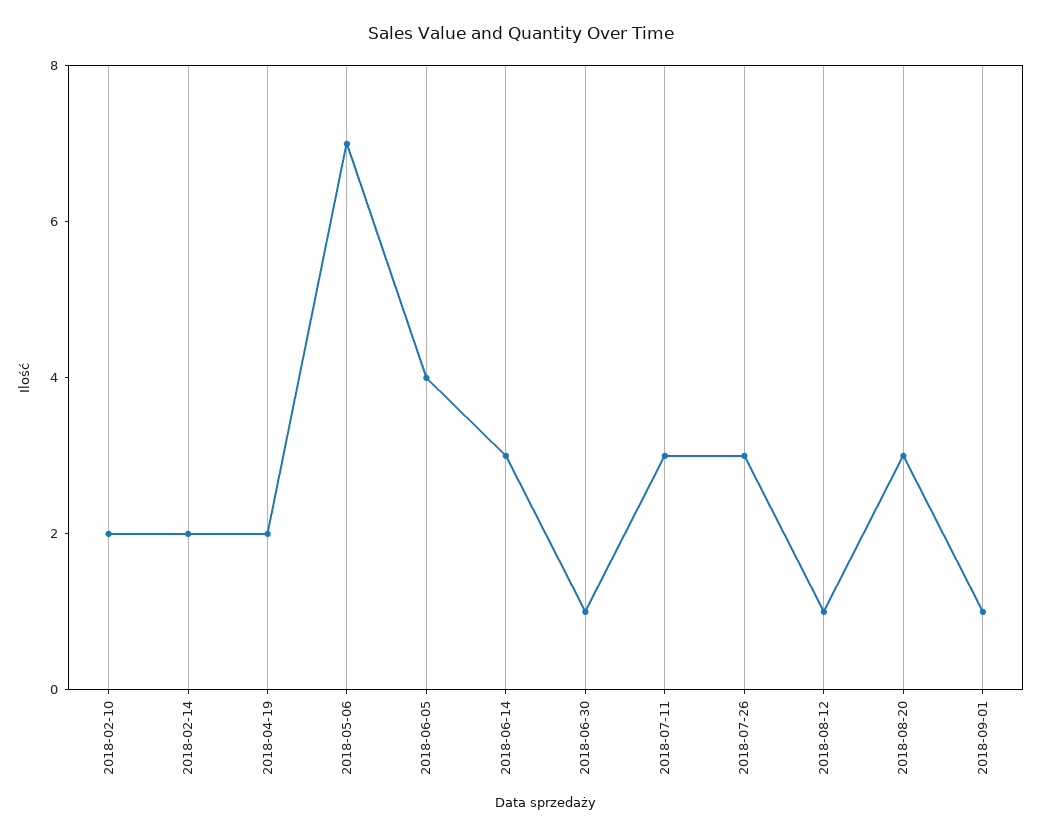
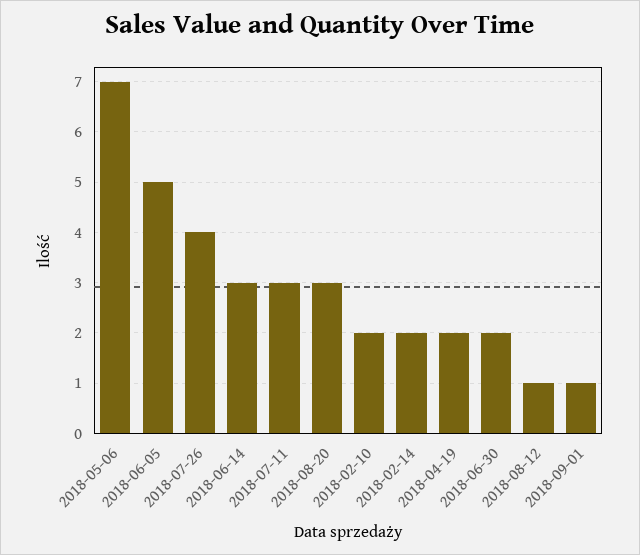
2018-06-05: 4 -> 5
2018-06-30: 1 -> 2
2018-07-26: 3 -> 4

